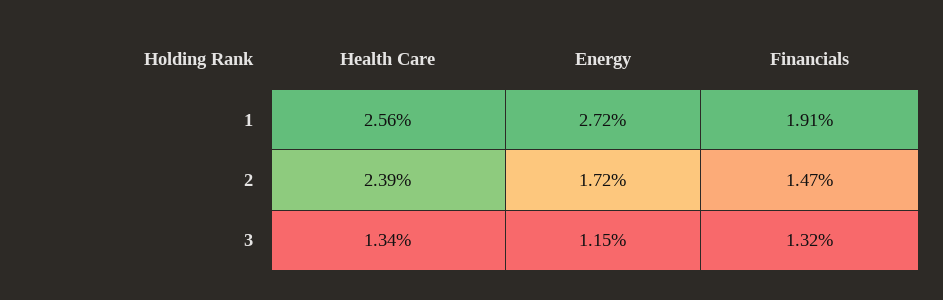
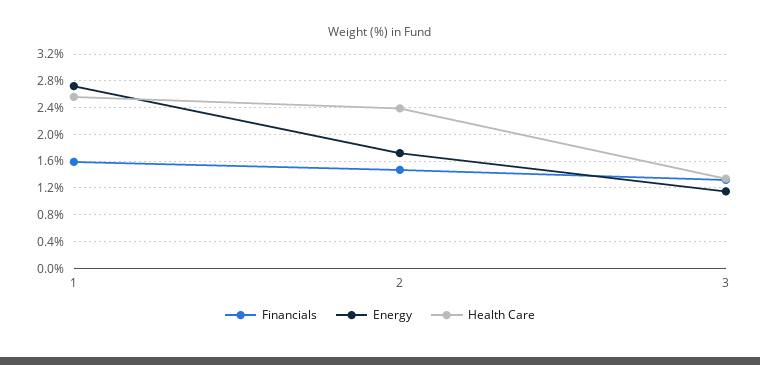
Financials, 1: 1.91 -> 1.6

